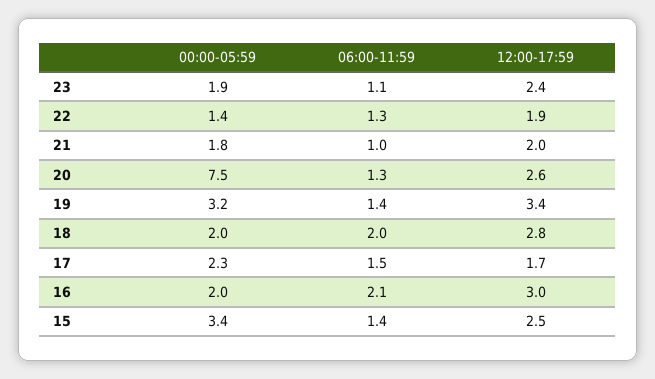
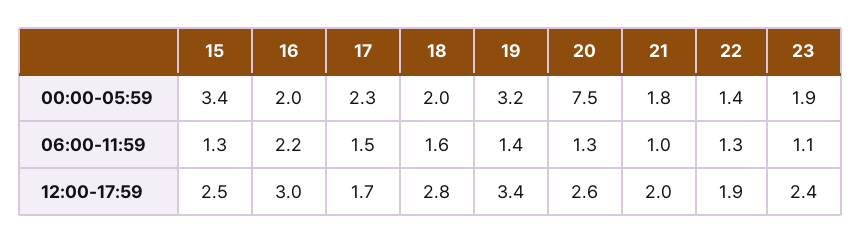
06:00-11:59, 18: 2 -> 1.6
06:00-11:59, 16: 2.1 -> 2.2
06:00-11:59, 15: 1.4 -> 1.3

